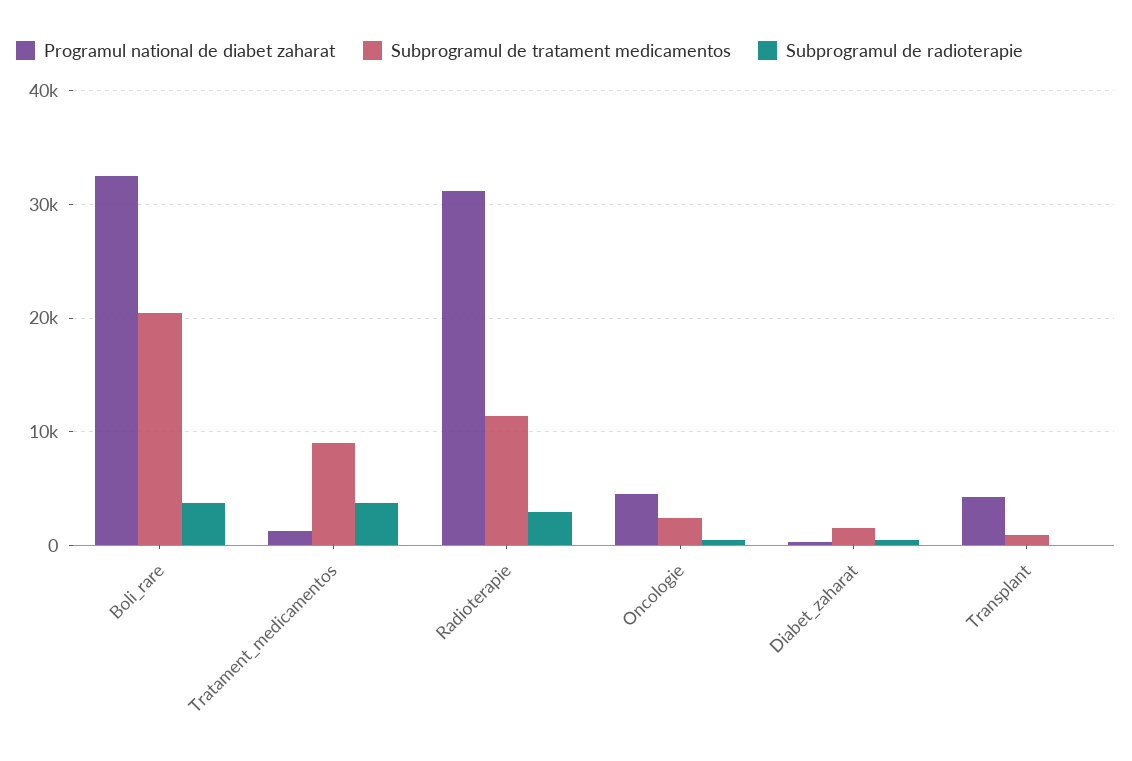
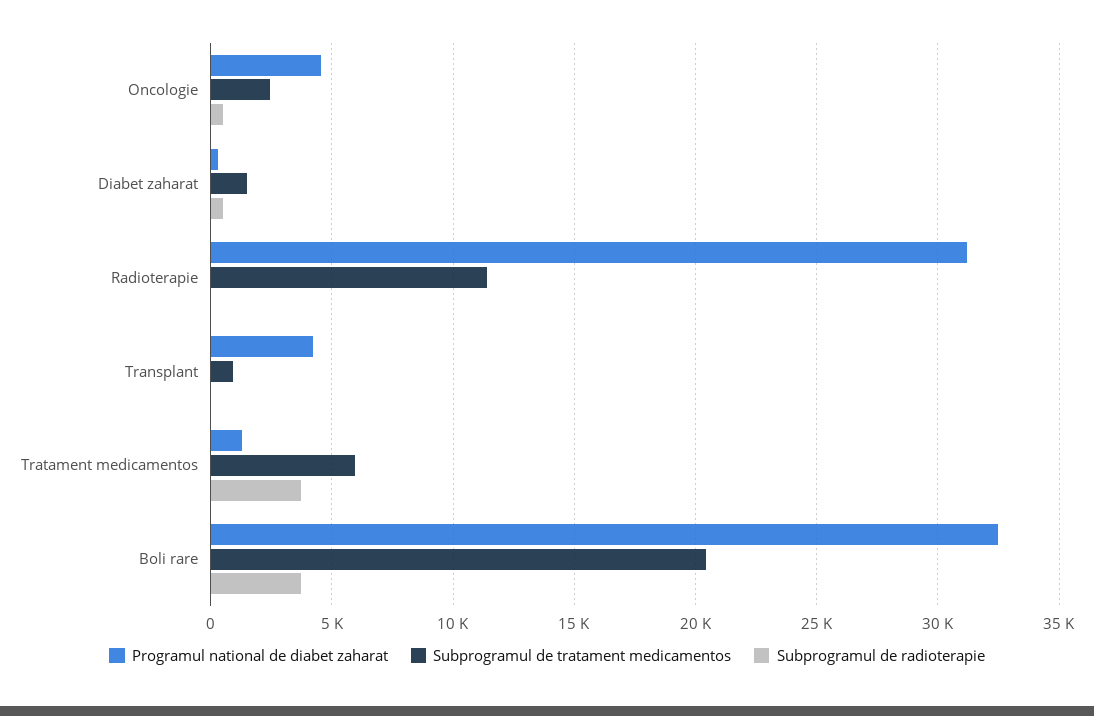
Subprogramul de tratament medicamentos, Tratament_medicamentos: 9000 -> 6000
Subprogramul de radioterapie, Radioterapie: 3000 -> 0

